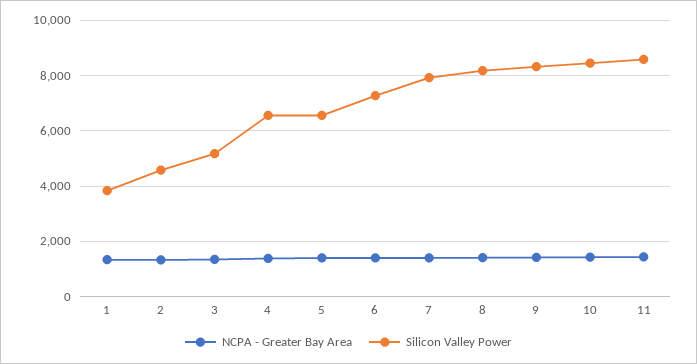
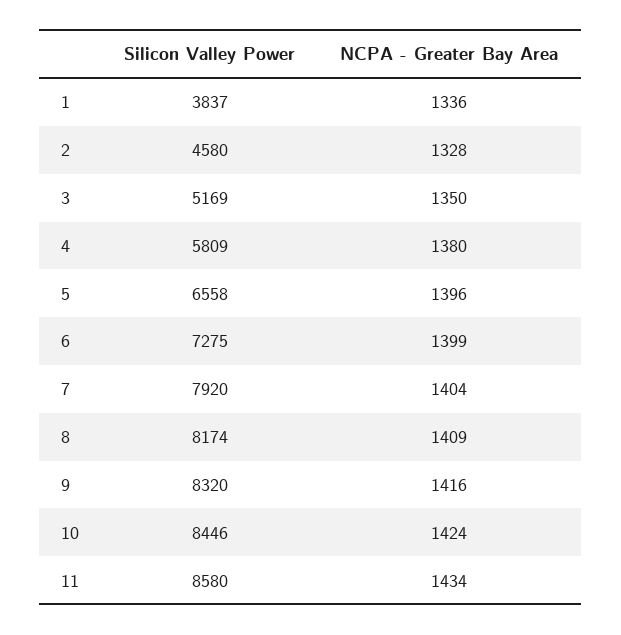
Silicon Valley Power, 4: 6500 -> 5809

